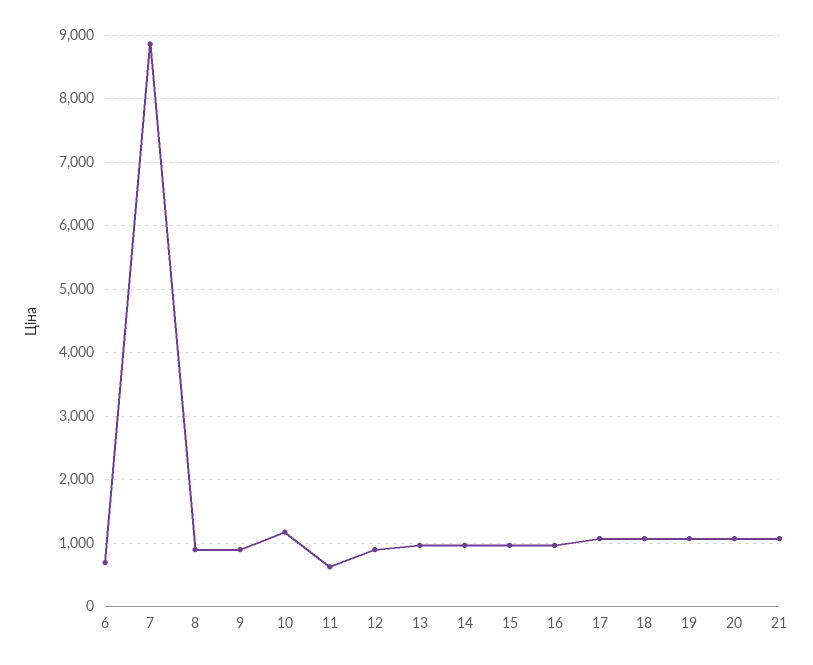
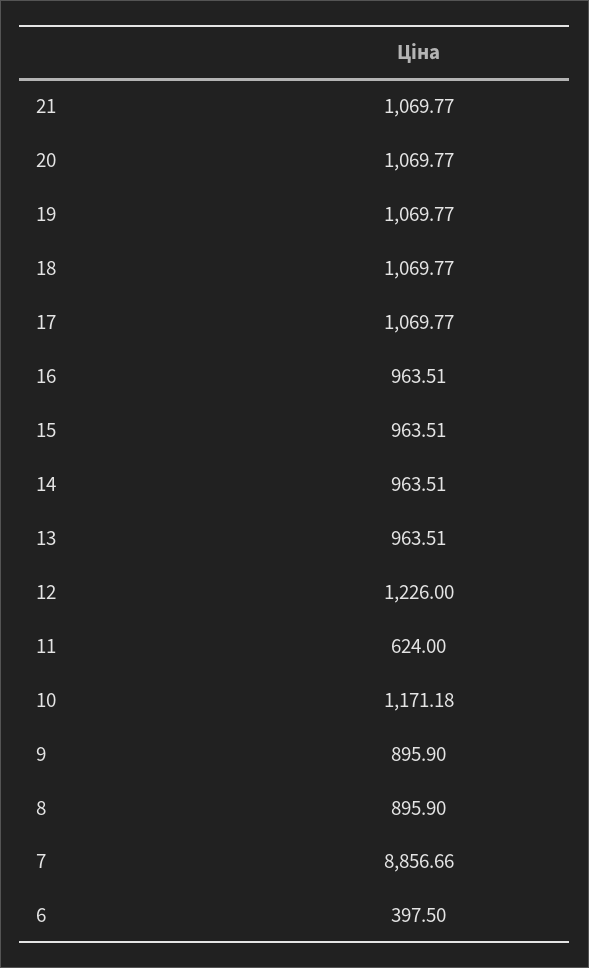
6: 700 -> 397.5
12: 900 -> 1226

